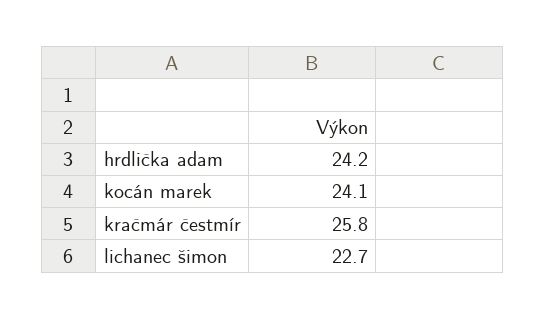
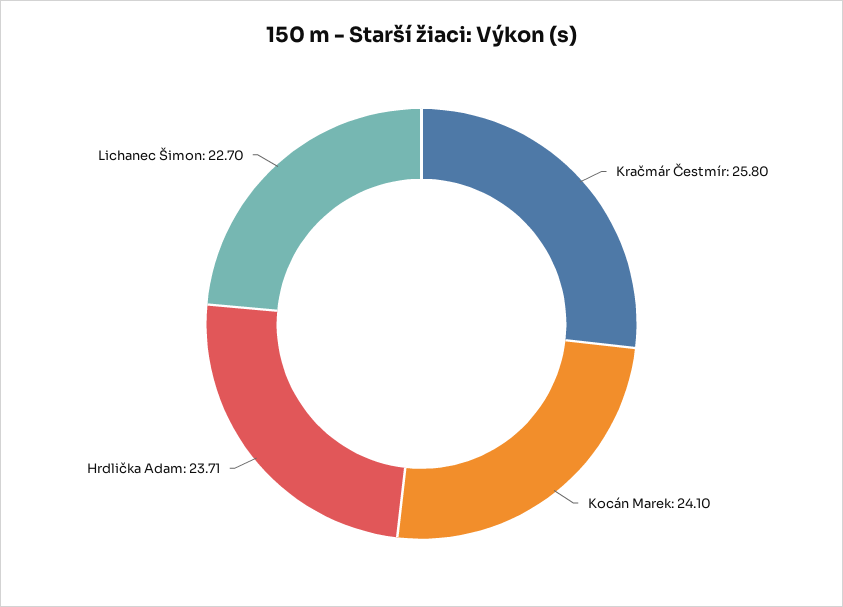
hrdlička adam: 24.2 -> 23.71

